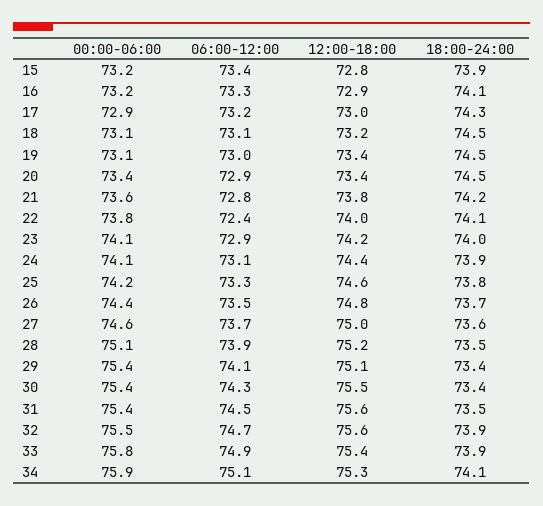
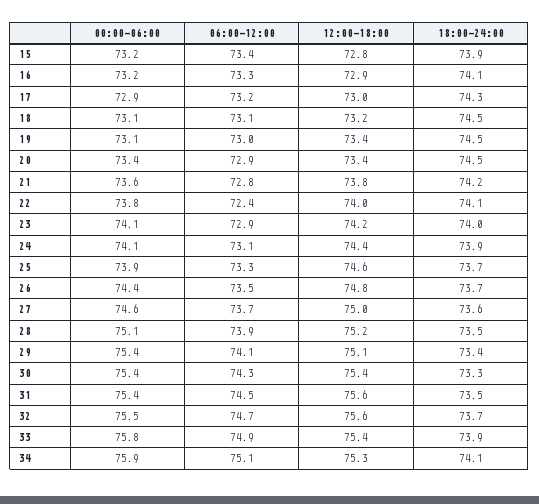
00:00-06:00, 25: 74.2 -> 73.9
18:00-24:00, 25: 73.8 -> 73.7
12:00-18:00, 30: 75.5 -> 75.4
18:00-24:00, 30: 73.4 -> 73.3
18:00-24:00, 32: 73.9 -> 73.7

